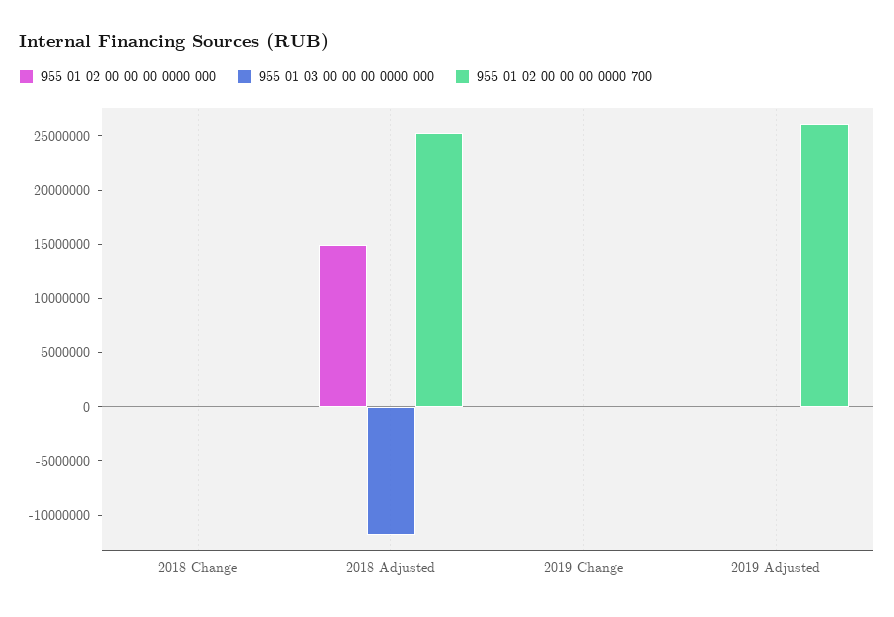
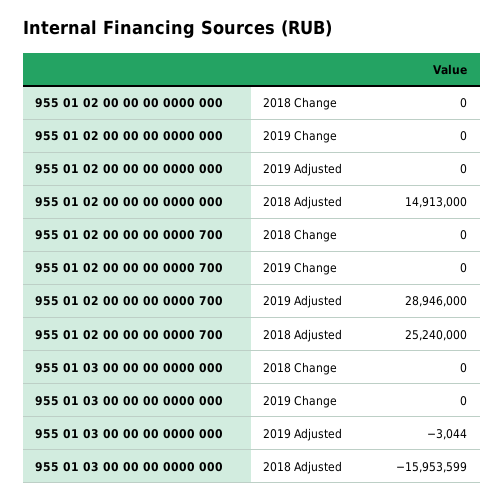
955 01 03 00 00 00 0000 000, 2018 Adjusted: -12000000 -> -15953599
955 01 02 00 00 00 0000 700, 2019 Adjusted: 26000000 -> 28946000

